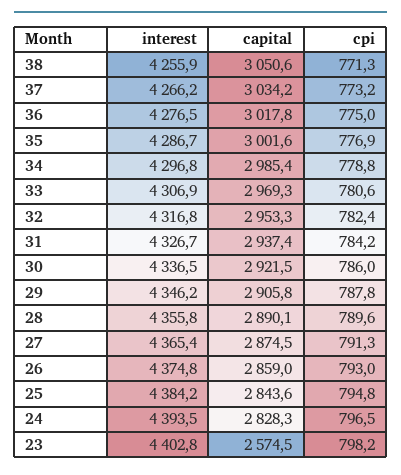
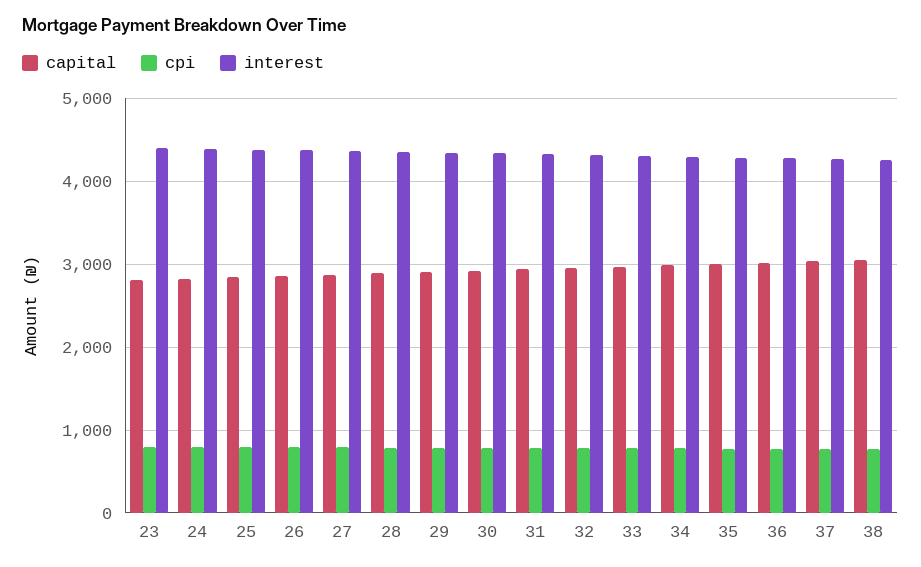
capital, 23: 2574.5 -> 2800

